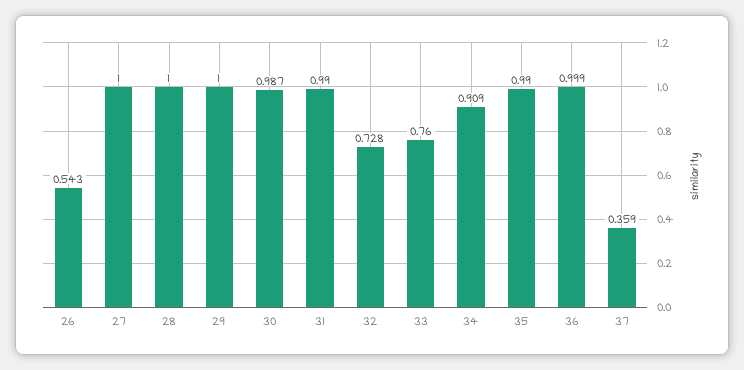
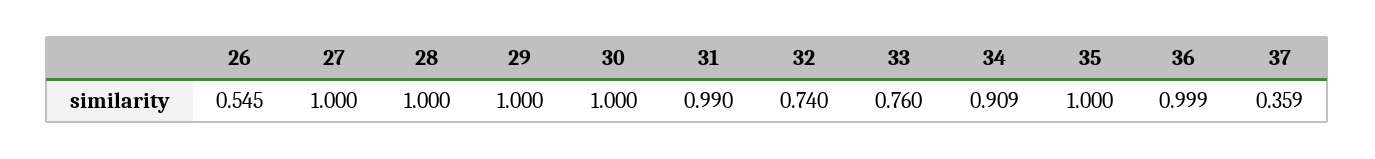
26: 0.543 -> 0.545
30: 0.987 -> 1
32: 0.728 -> 0.74
35: 0.99 -> 1

